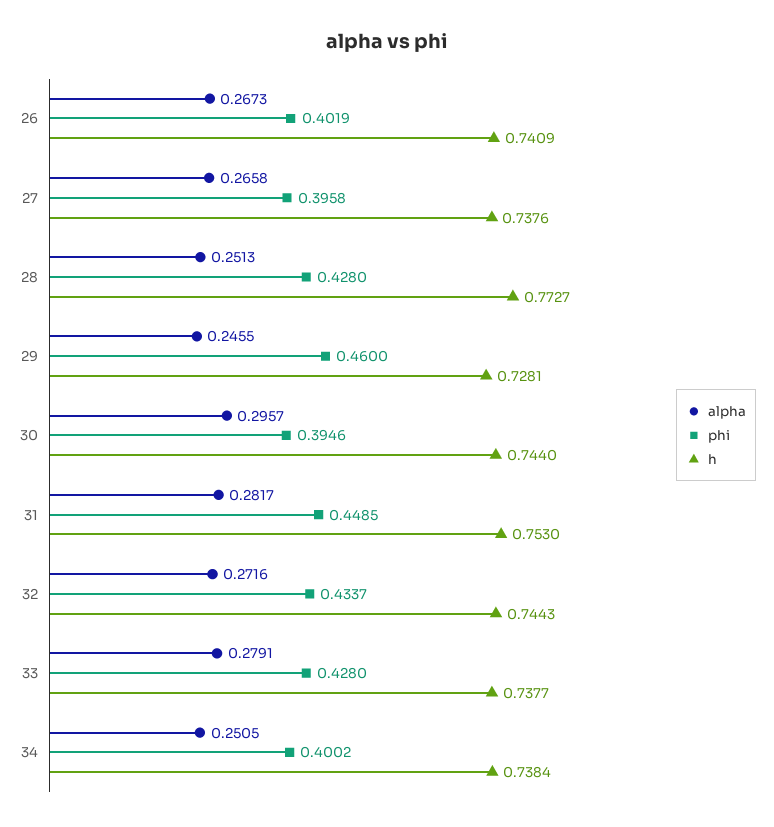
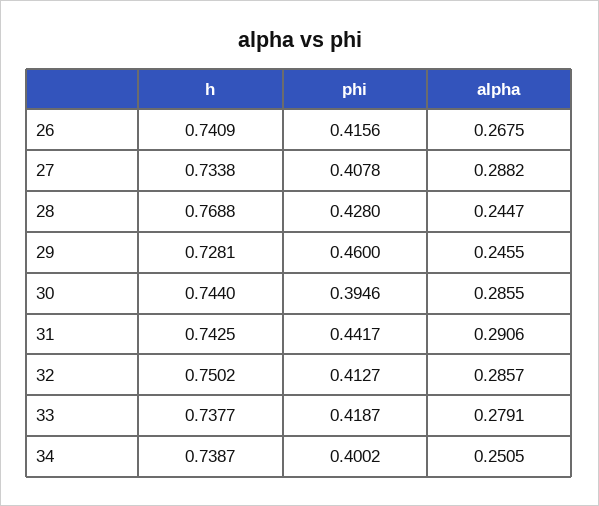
alpha, 26: 0.2673 -> 0.2675
phi, 26: 0.4019 -> 0.4156
alpha, 27: 0.2658 -> 0.2882
phi, 27: 0.3958 -> 0.4078
h, 27: 0.7376 -> 0.7338
alpha, 28: 0.2513 -> 0.2447
h, 28: 0.7727 -> 0.7688
alpha, 30: 0.2957 -> 0.2855
alpha, 31: 0.2817 -> 0.2906
phi, 31: 0.4485 -> 0.4417
h, 31: 0.753 -> 0.7425
alpha, 32: 0.2716 -> 0.2857
phi, 32: 0.4337 -> 0.4127
h, 32: 0.7443 -> 0.7502
phi, 33: 0.428 -> 0.4187
h, 34: 0.7384 -> 0.7387

